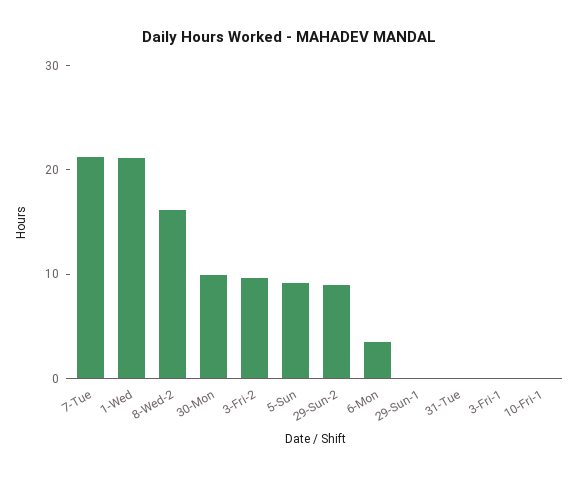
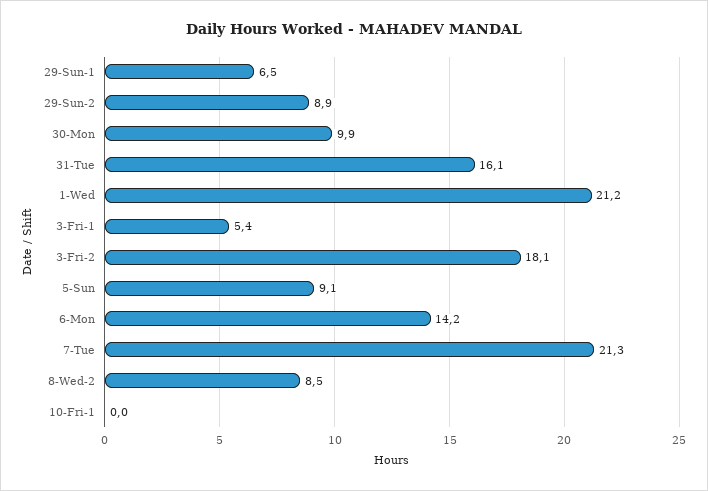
8-Wed-2: 16 -> 8.5
3-Fri-2: 10 -> 18.1
6-Mon: 4 -> 14.2
29-Sun-1: 0 -> 6.5
31-Tue: 0 -> 16.1
3-Fri-1: 0 -> 5.4

